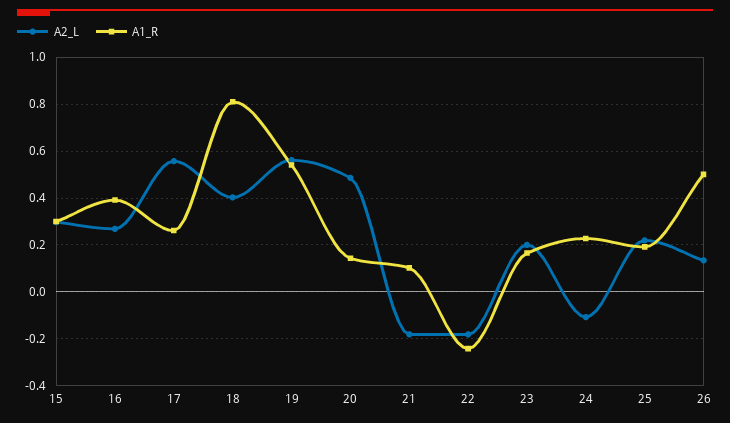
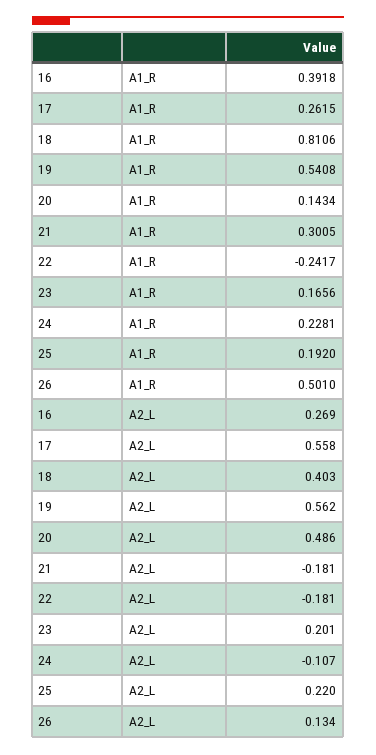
A2_L, 15: 0.3 -> none
A1_R, 15: 0.3 -> none
A1_R, 21: 0.1 -> 0.3005

